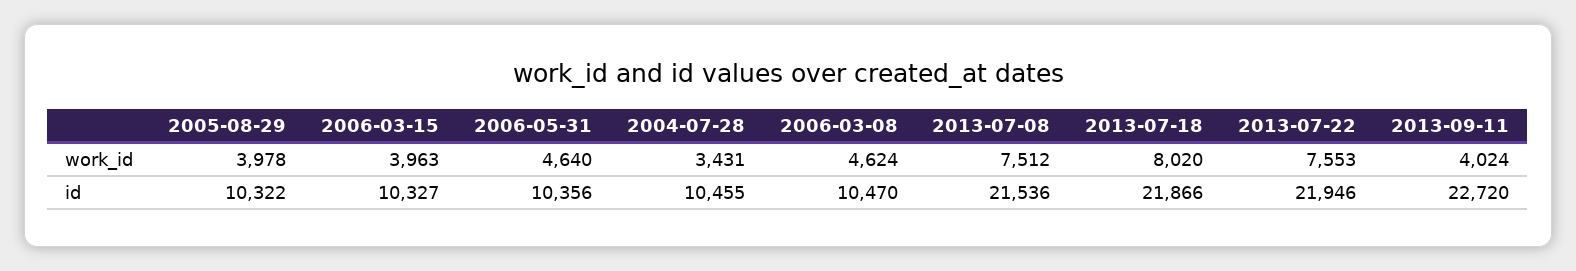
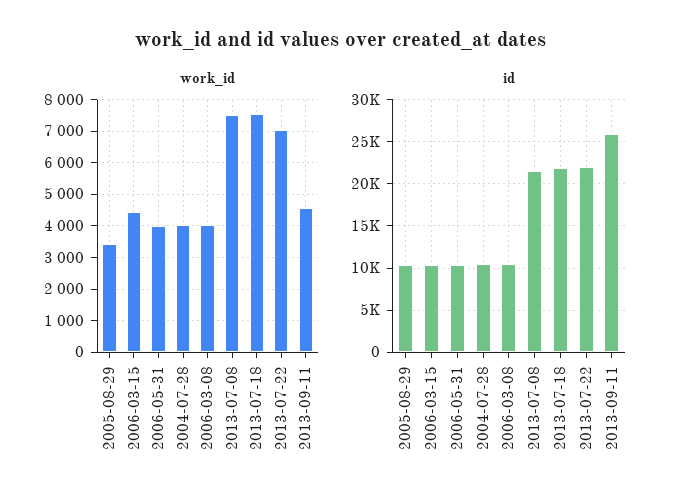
work_id, 2005-08-29: 3978 -> 3400
work_id, 2006-03-15: 3963 -> 4400
work_id, 2006-05-31: 4640 -> 4000
work_id, 2004-07-28: 3431 -> 4000
work_id, 2006-03-08: 4624 -> 4000
work_id, 2013-07-18: 8020 -> 7600
work_id, 2013-07-22: 7553 -> 7000
work_id, 2013-09-11: 4024 -> 4600
id, 2013-09-11: 22720 -> 26000

